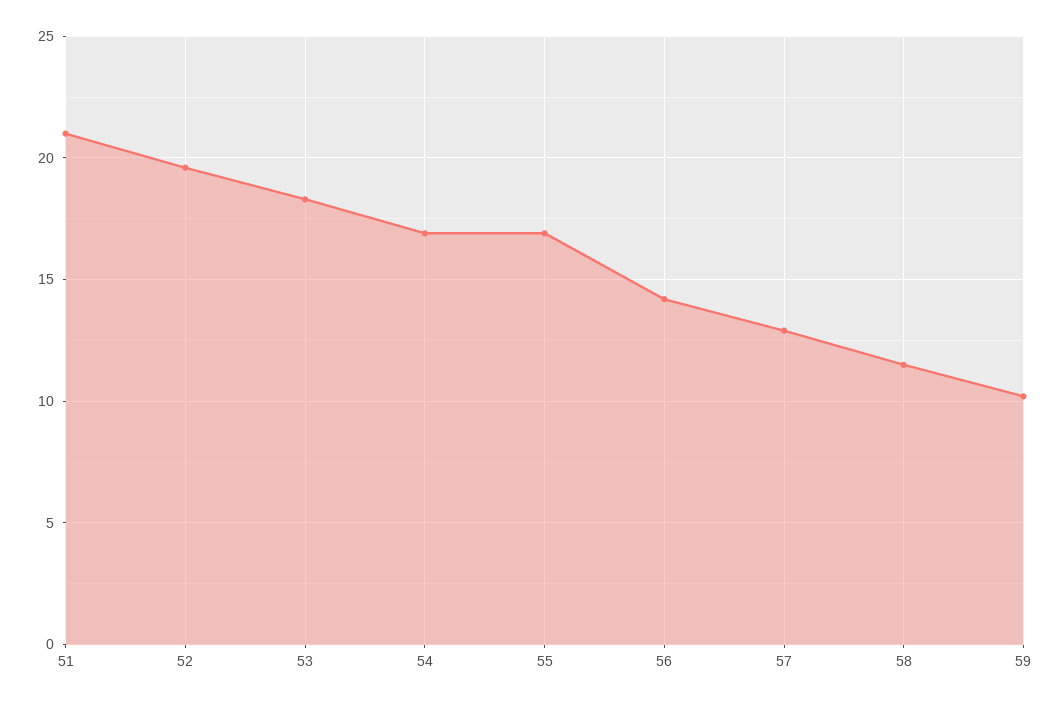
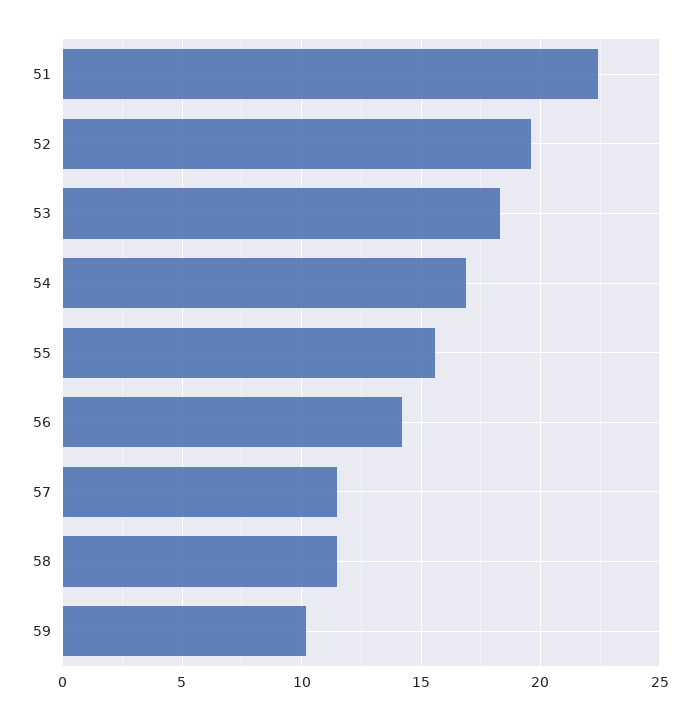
51: 21 -> 22.5
55: 17 -> 15.5
57: 13 -> 11.5

